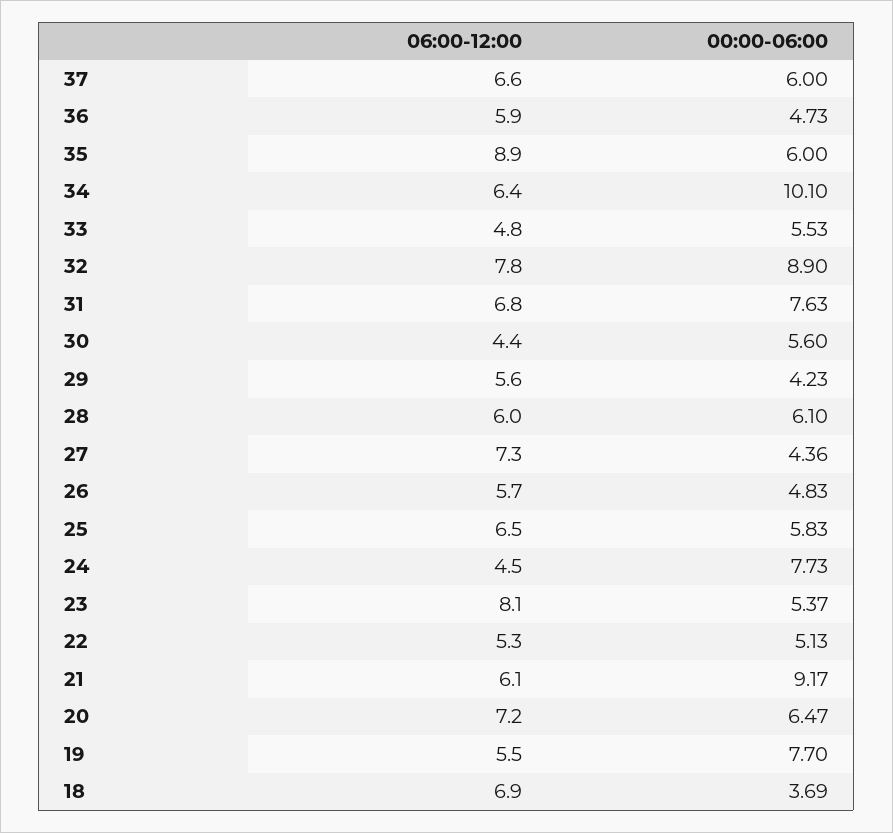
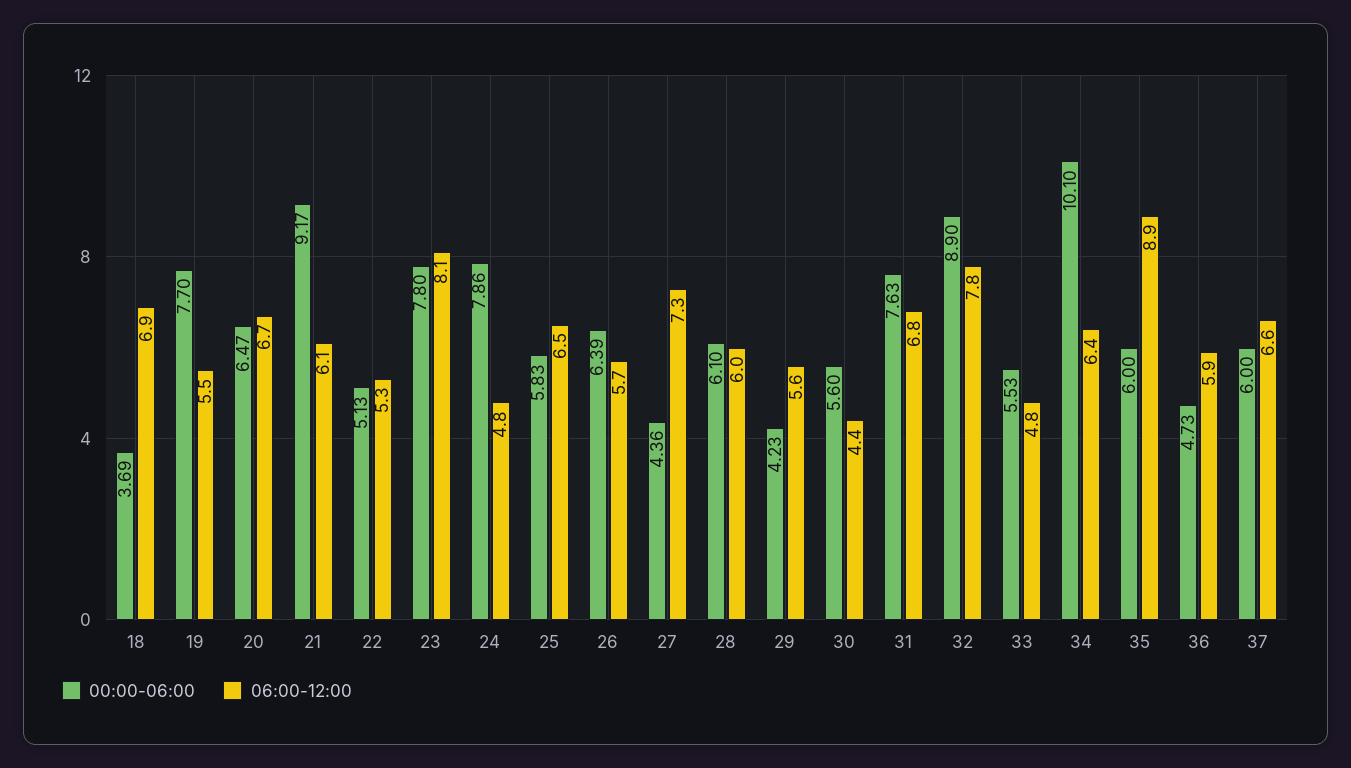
00:00-06:00, 26: 4.83 -> 6.39
06:00-12:00, 24: 4.5 -> 4.8
00:00-06:00, 24: 7.73 -> 7.86
00:00-06:00, 23: 5.37 -> 7.8
06:00-12:00, 20: 7.2 -> 6.7

